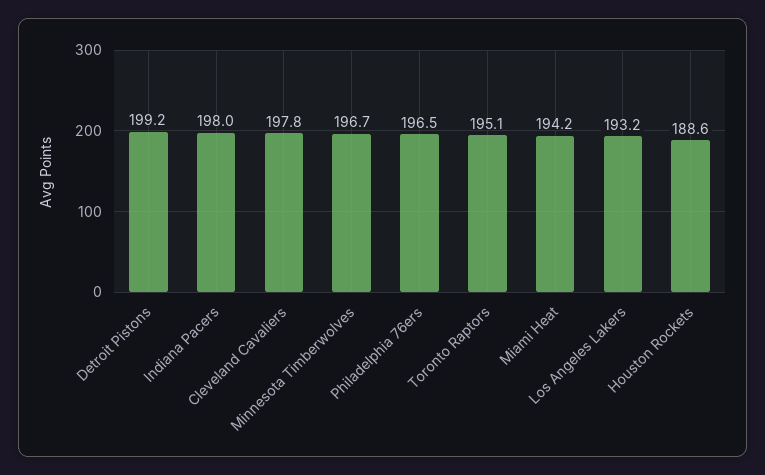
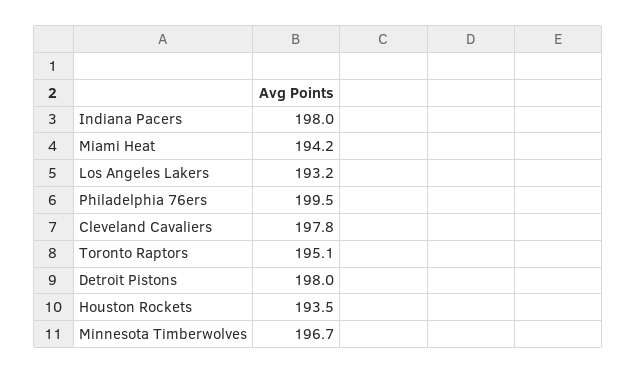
Detroit Pistons: 199.2 -> 198
Philadelphia 76ers: 196.5 -> 199.5
Houston Rockets: 188.6 -> 193.5

